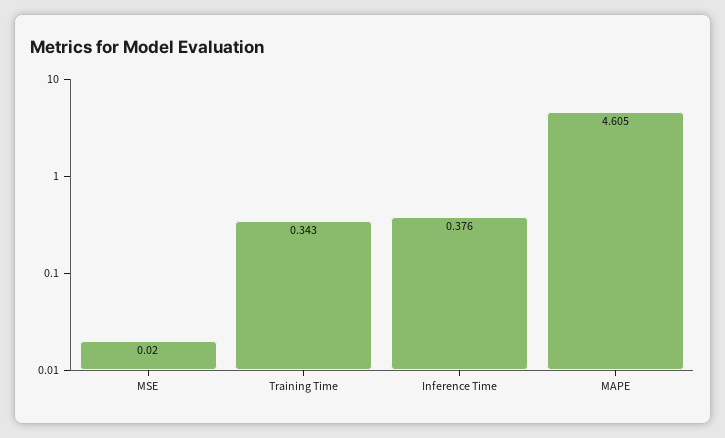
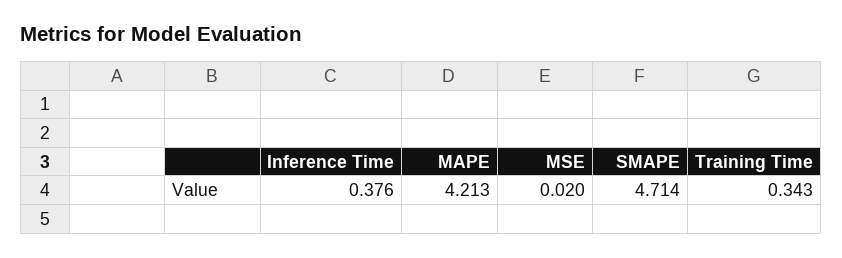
MAPE: 4.605 -> 4.213
SMAPE: none -> 4.714

